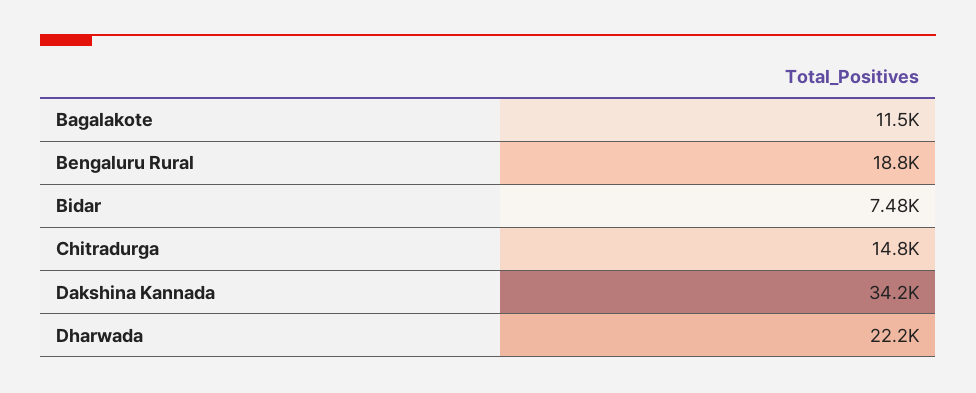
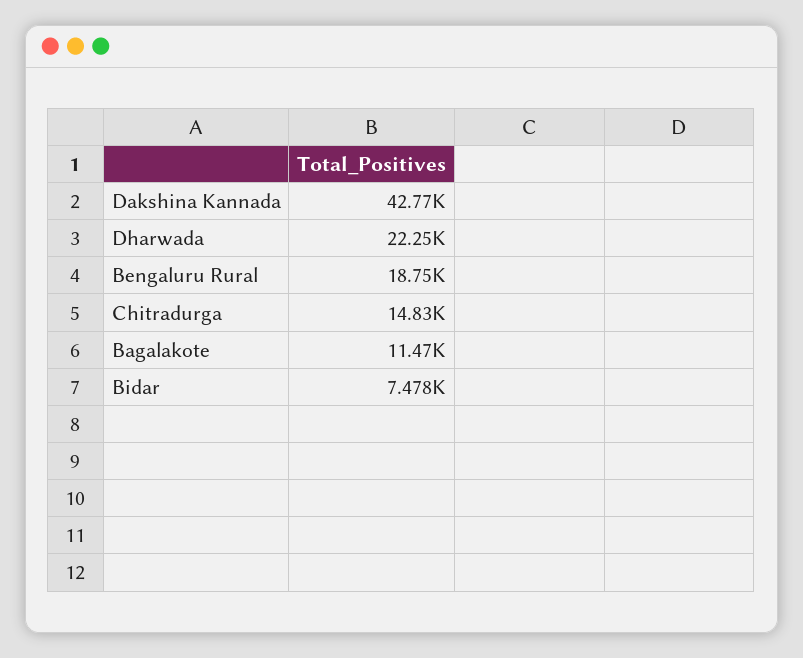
Dakshina Kannada: 34200 -> 42770

